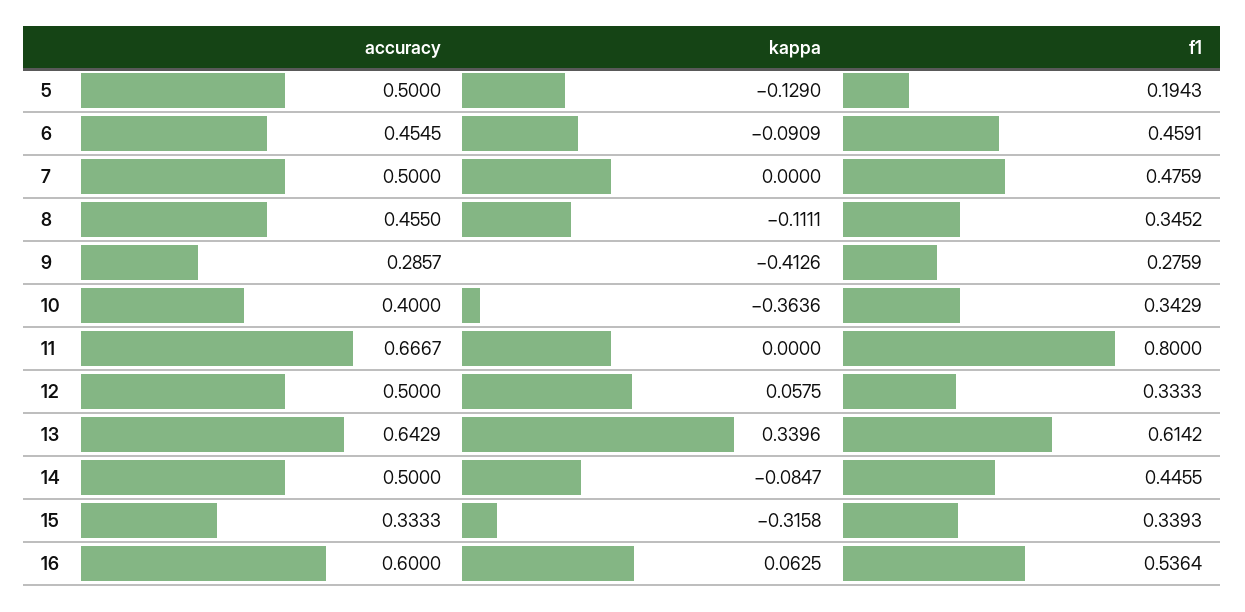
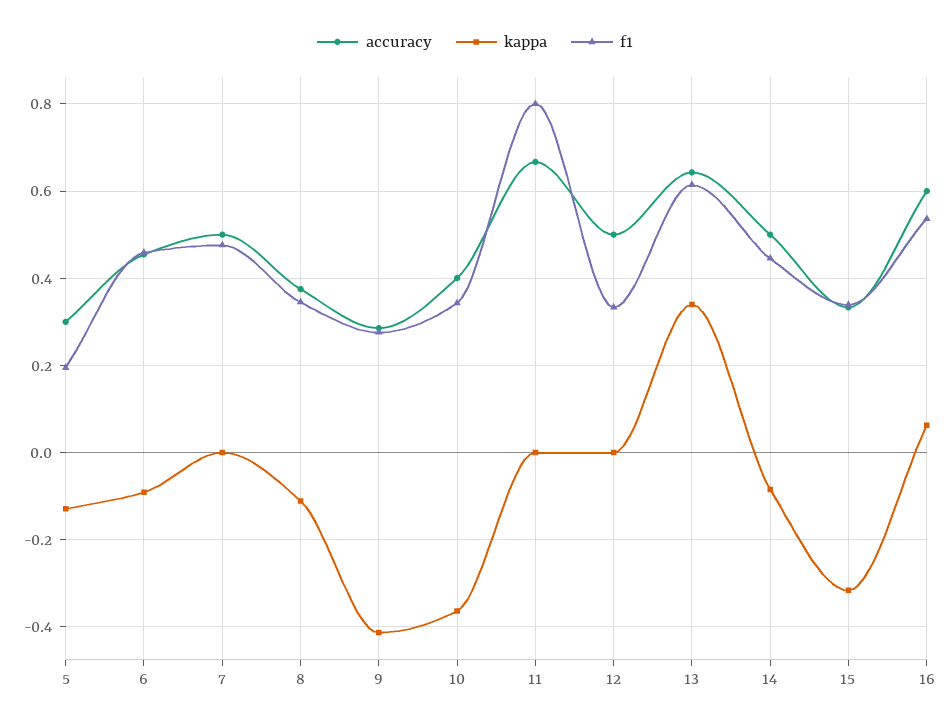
accuracy, 5: 0.5 -> 0.3
accuracy, 8: 0.455 -> 0.38
kappa, 12: 0.0575 -> 0

